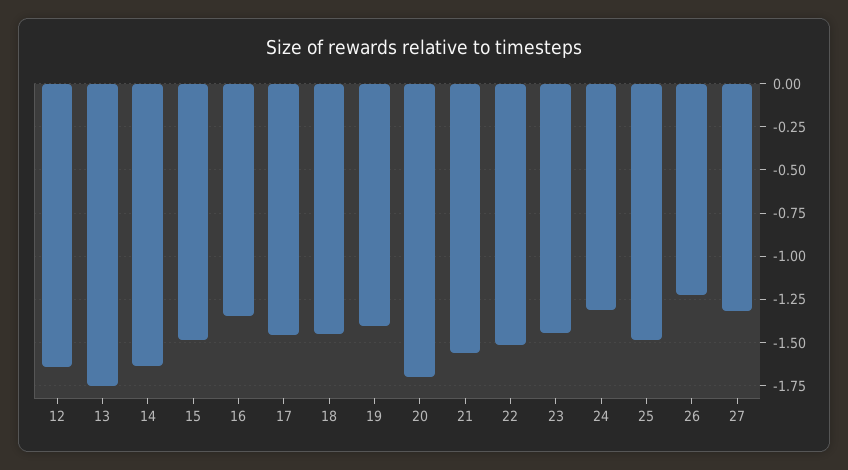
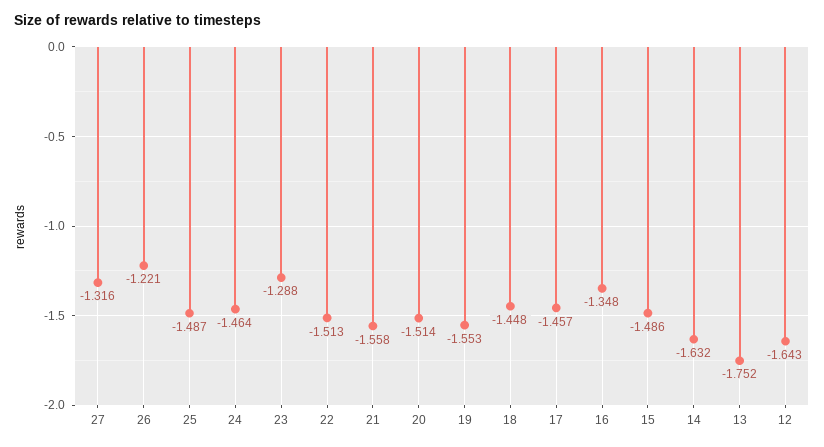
19: -1.4 -> -1.553
20: -1.7 -> -1.514
23: -1.45 -> -1.288
24: -1.3 -> -1.464

